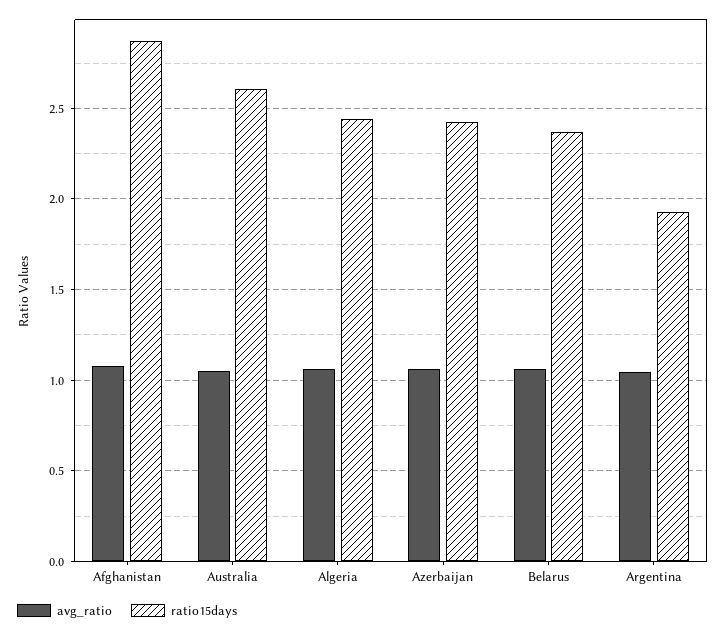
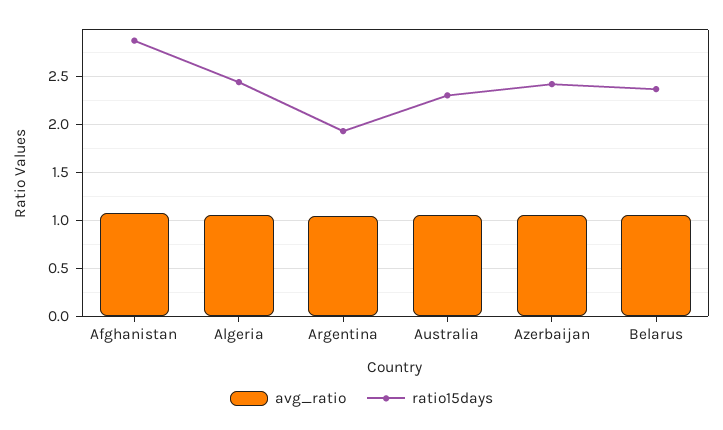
ratio15days, Australia: 2.6 -> 2.3

